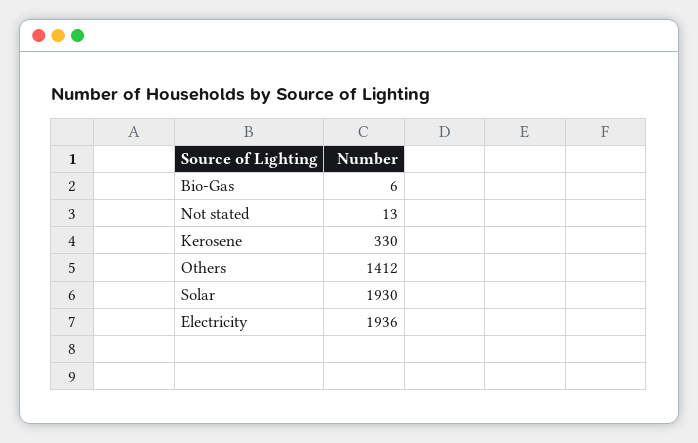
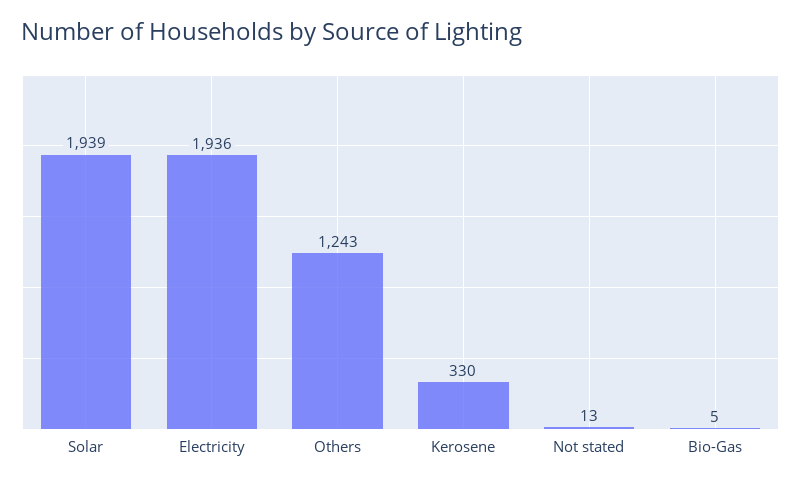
Bio-Gas: 6 -> 5
Others: 1412 -> 1243
Solar: 1930 -> 1939

